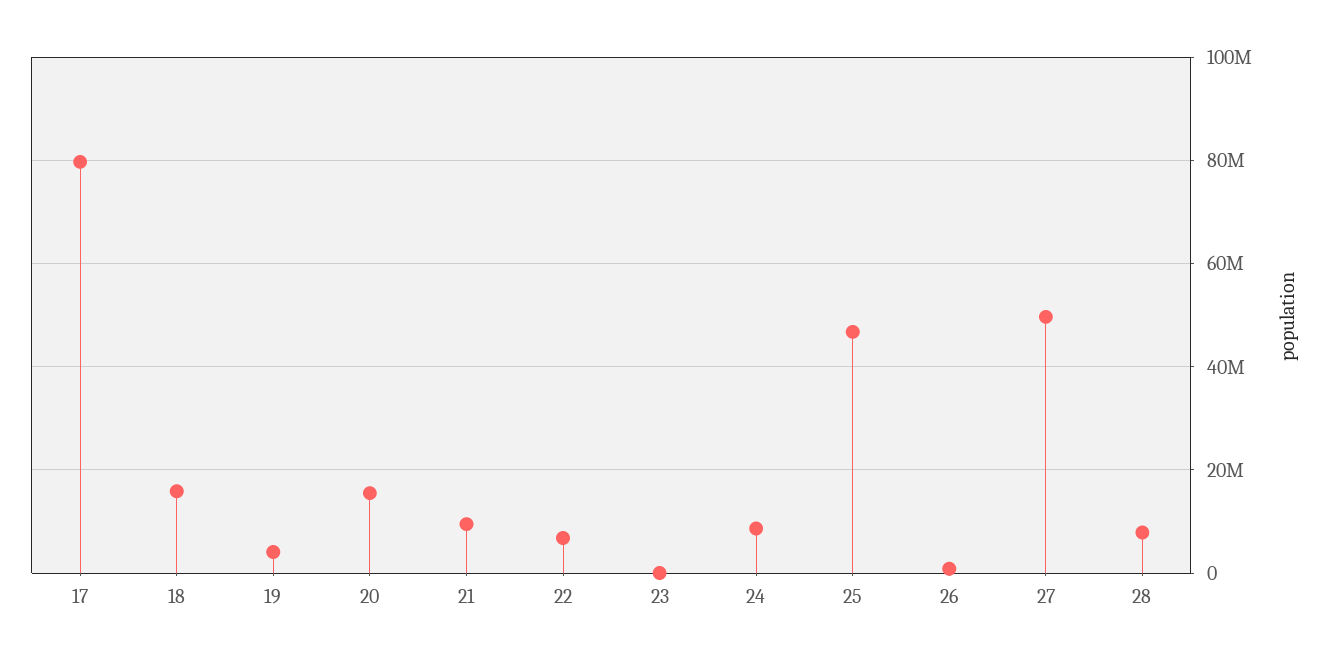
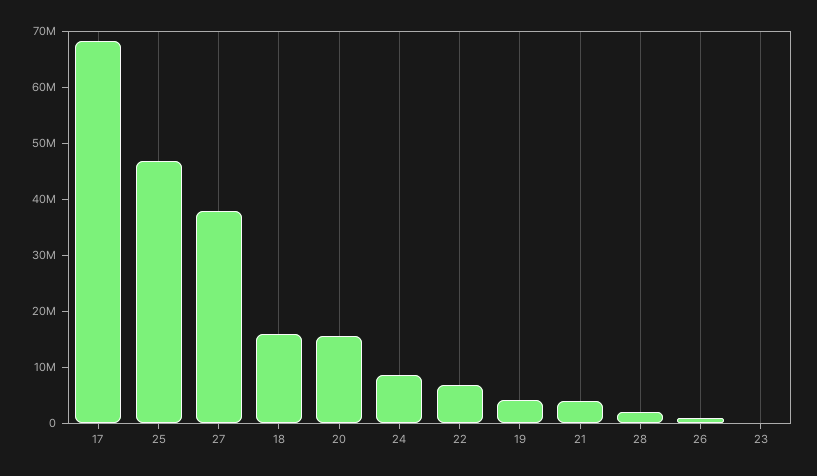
17: 80000000 -> 68000000
21: 10000000 -> 4000000
27: 50000000 -> 38000000
28: 8000000 -> 2000000

